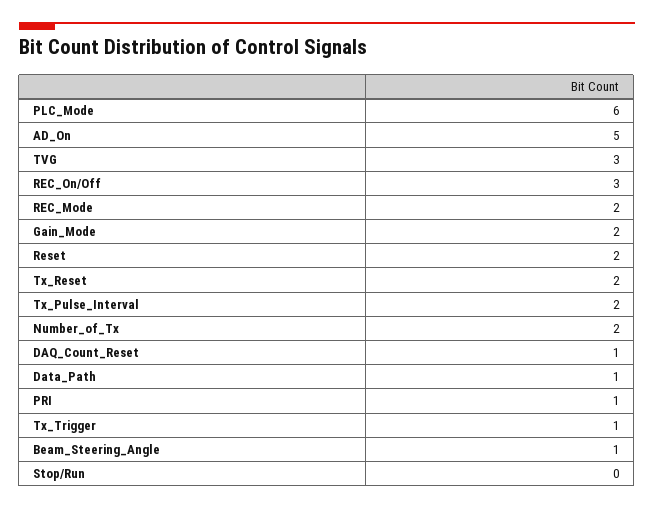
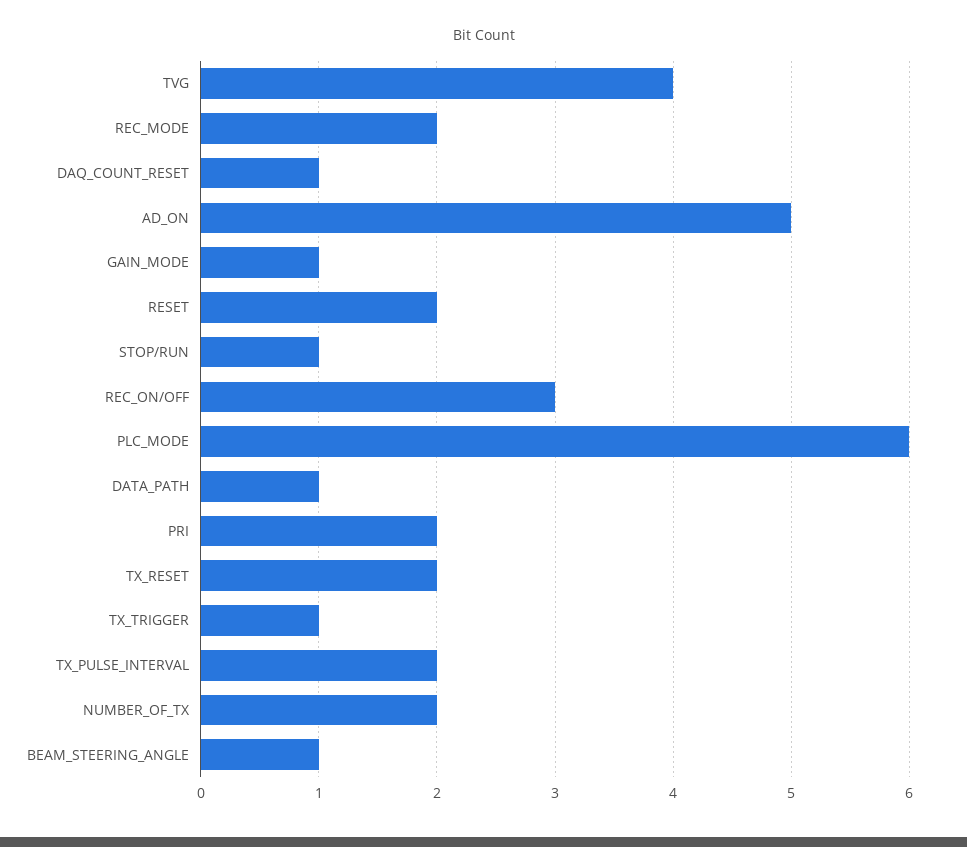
TVG: 3 -> 4
Gain_Mode: 2 -> 1
PRI: 1 -> 2
Stop/Run: 0 -> 1

